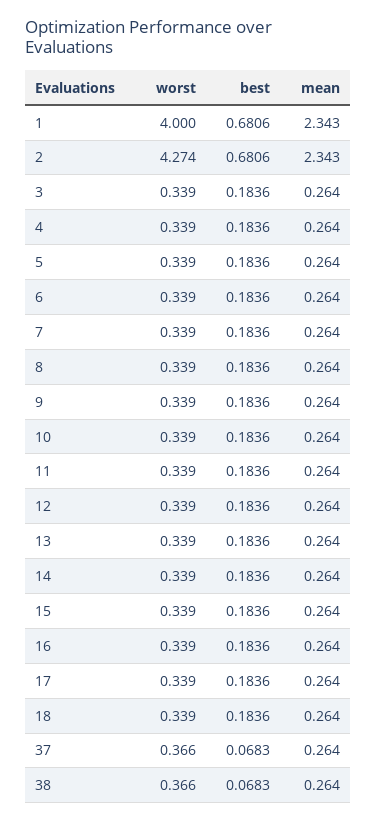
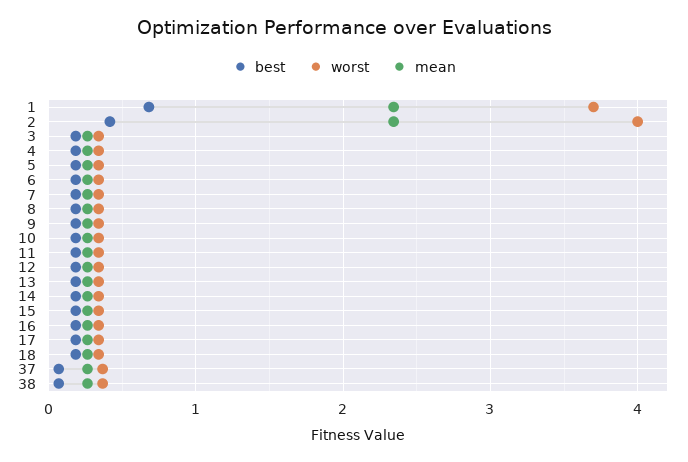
worst, 1: 4 -> 3.7
worst, 2: 4.274 -> 4
best, 2: 0.6806 -> 0.4

